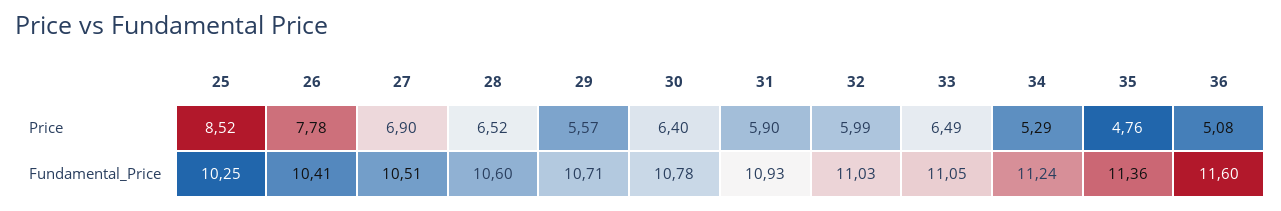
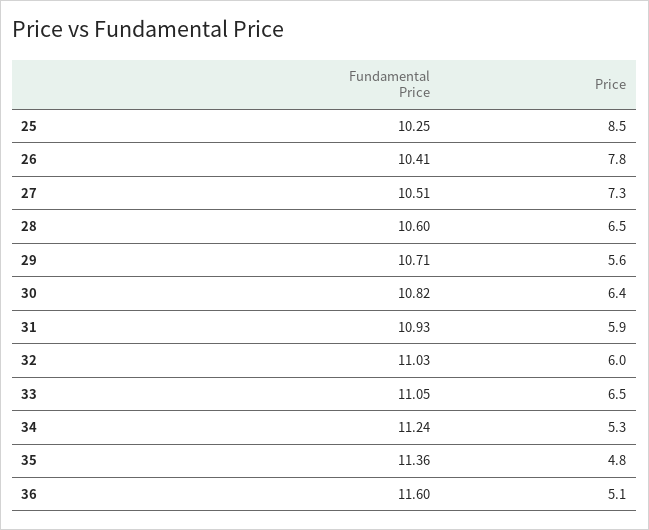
27, Price: 6.9 -> 7.3
30, Fundamental_Price: 10.78 -> 10.82

